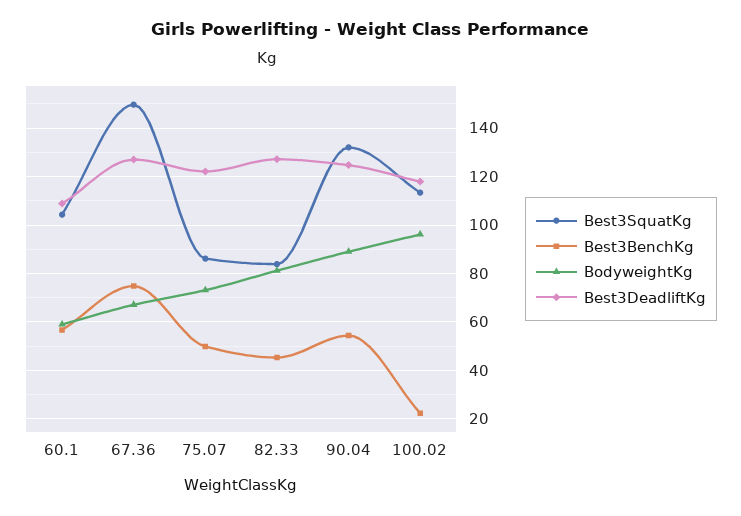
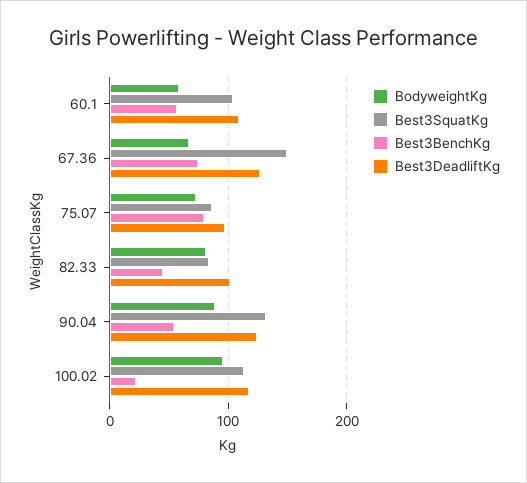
Best3BenchKg, 75.07: 50 -> 80
Best3DeadliftKg, 75.07: 122.5 -> 100
Best3DeadliftKg, 82.33: 127.5 -> 100

